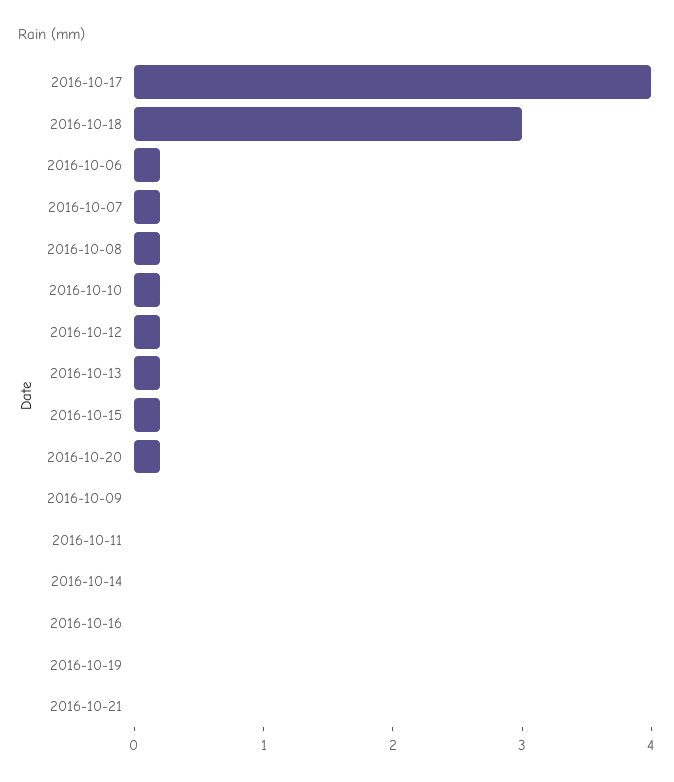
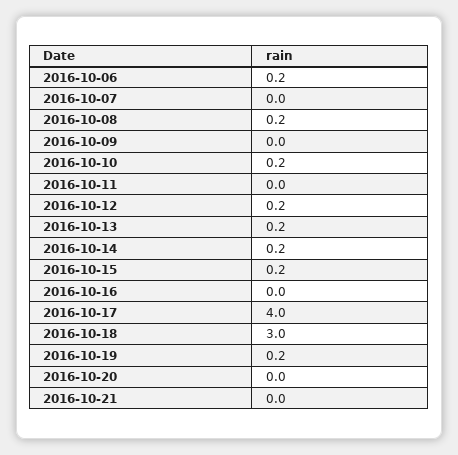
2016-10-07: 0.2 -> 0
2016-10-20: 0.2 -> 0
2016-10-14: 0 -> 0.2
2016-10-19: 0 -> 0.2

